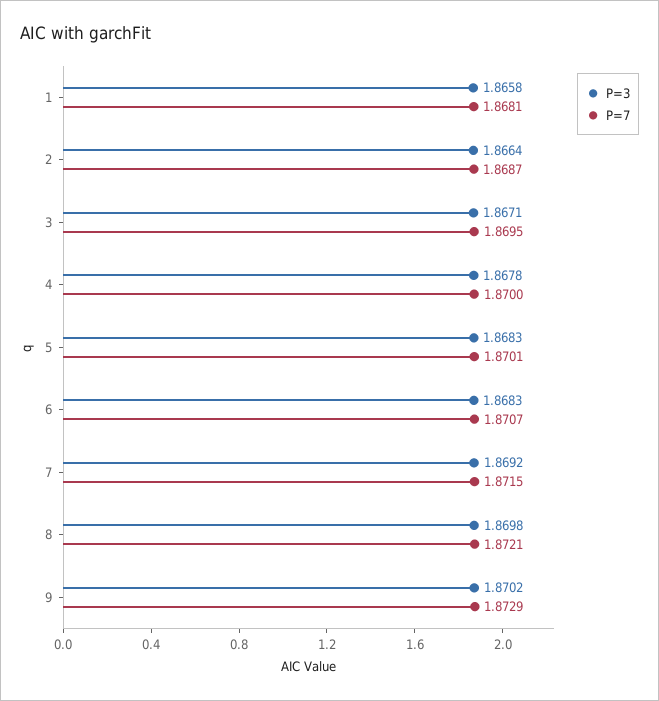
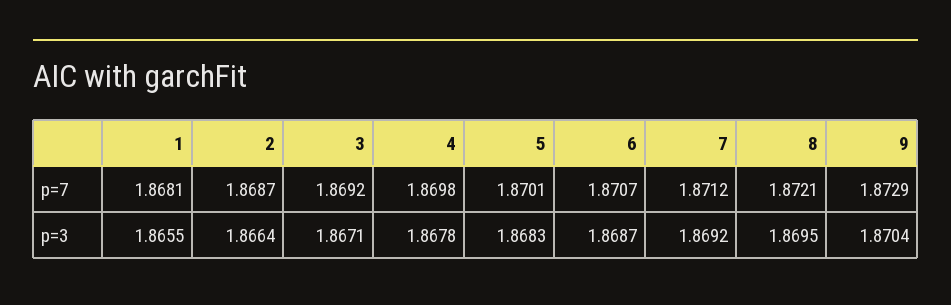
P=3, 1: 1.8658 -> 1.8655
P=7, 3: 1.8695 -> 1.8692
P=7, 4: 1.87 -> 1.8698
P=3, 6: 1.8683 -> 1.8687
P=7, 7: 1.8715 -> 1.8712
P=3, 8: 1.8698 -> 1.8695
P=3, 9: 1.8702 -> 1.8704

